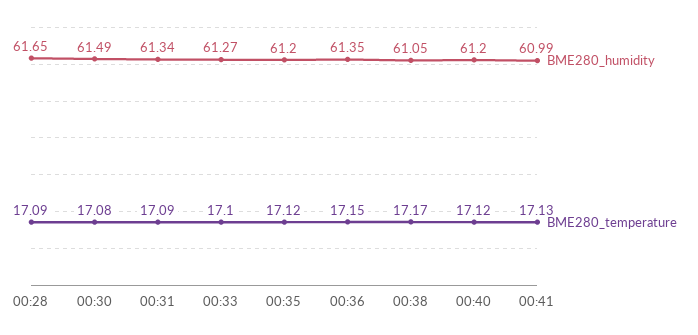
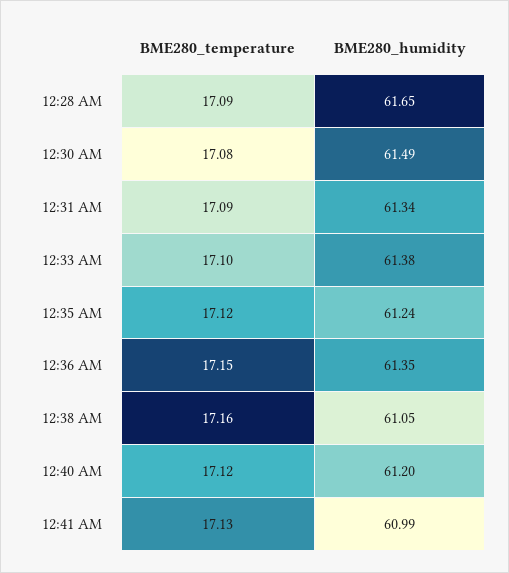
BME280_humidity, 00:33: 61.27 -> 61.38
BME280_humidity, 00:35: 61.2 -> 61.24
BME280_temperature, 00:38: 17.17 -> 17.16

